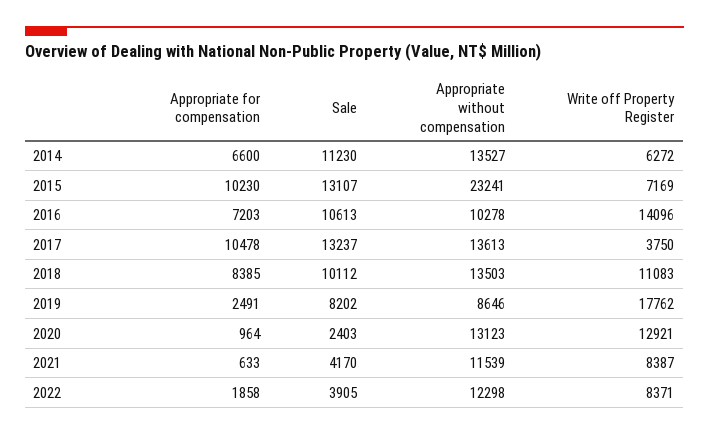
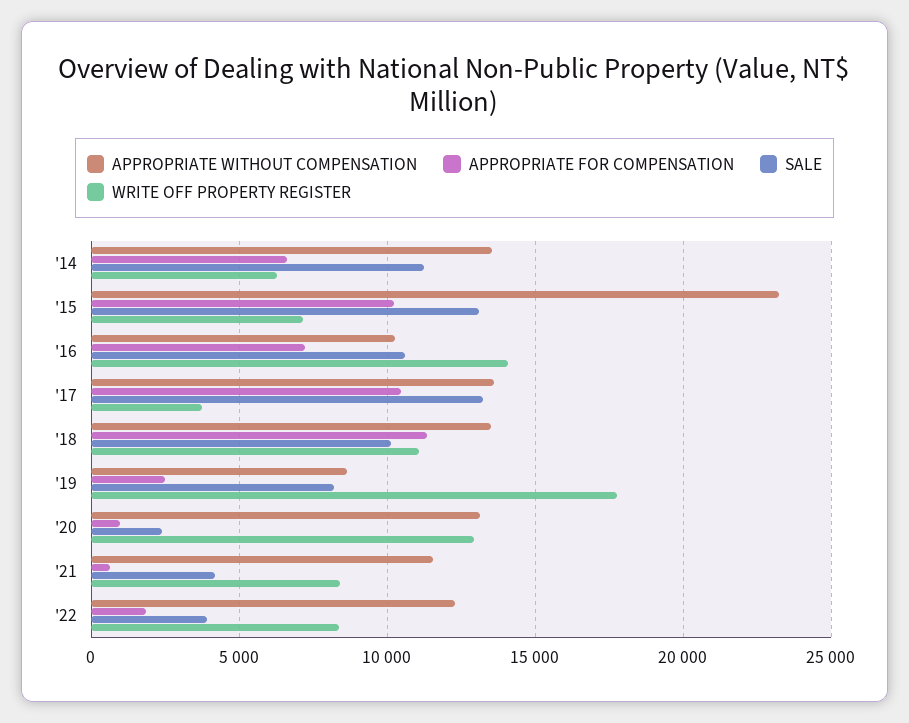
Appropriate for compensation, 2018: 8385 -> 11500

